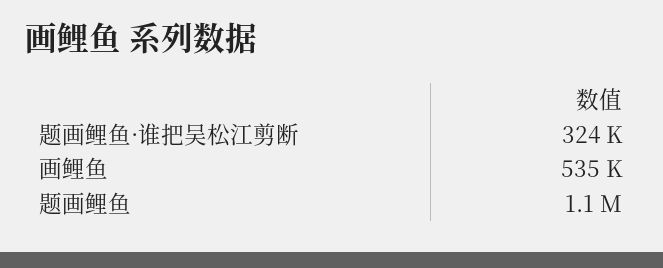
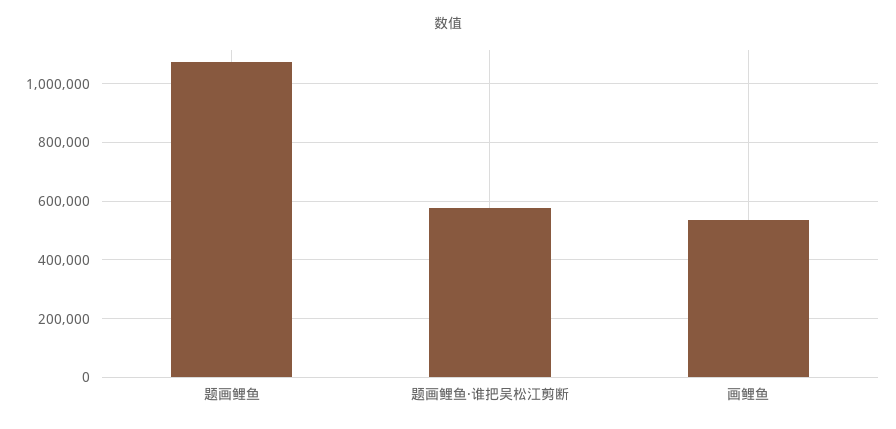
题画鲤鱼·谁把吴松江剪断: 324000 -> 575000

